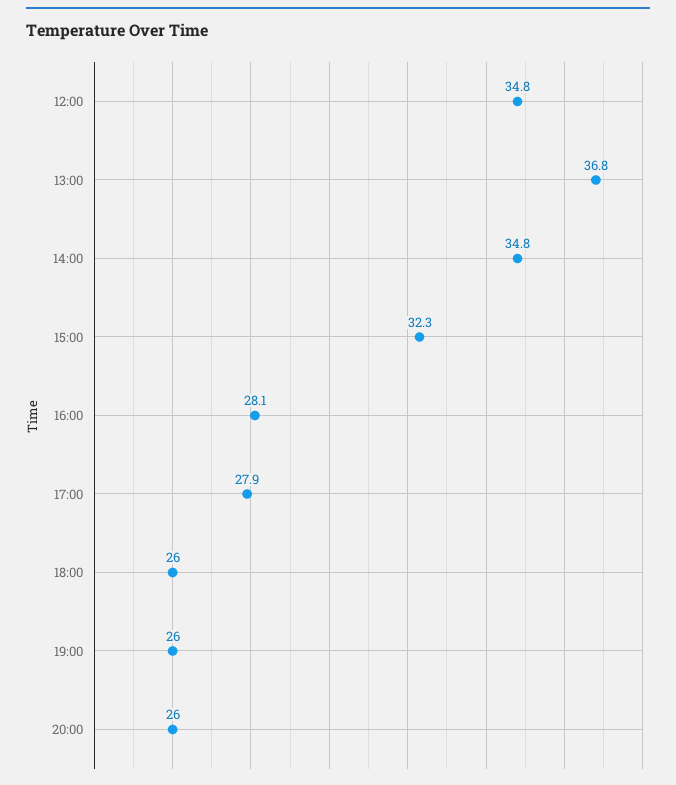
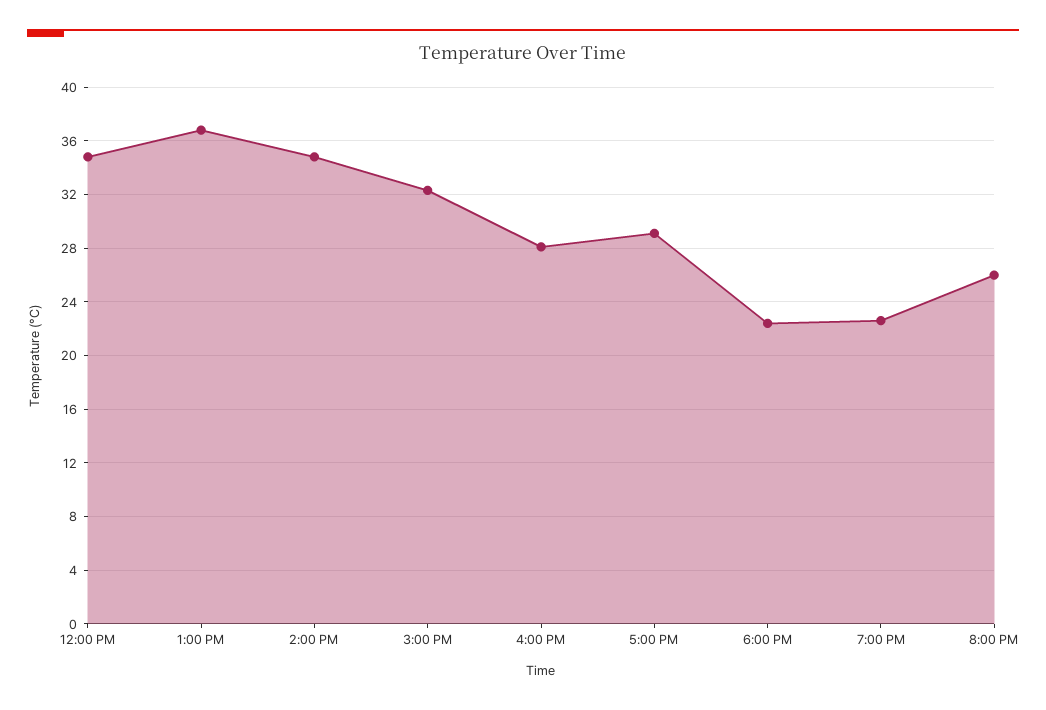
17:00: 27.9 -> 29
18:00: 26 -> 22.5
19:00: 26 -> 22.5

